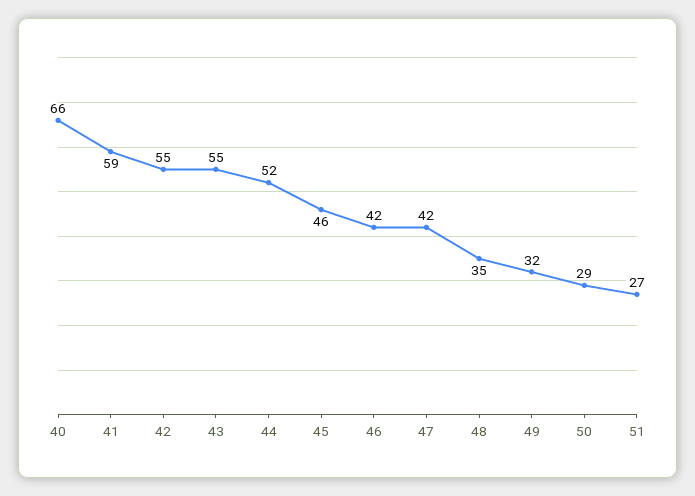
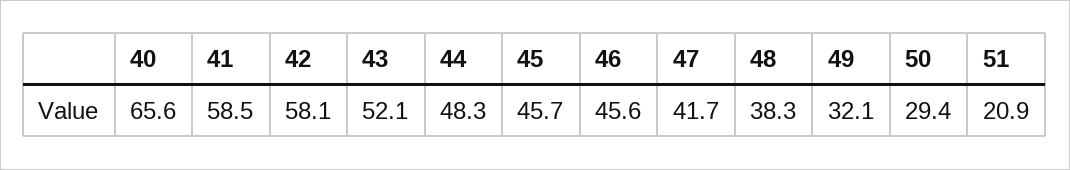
42: 55 -> 58.1
43: 55 -> 52.1
44: 52 -> 48.3
46: 42 -> 45.6
48: 35 -> 38.3
51: 27 -> 20.9

